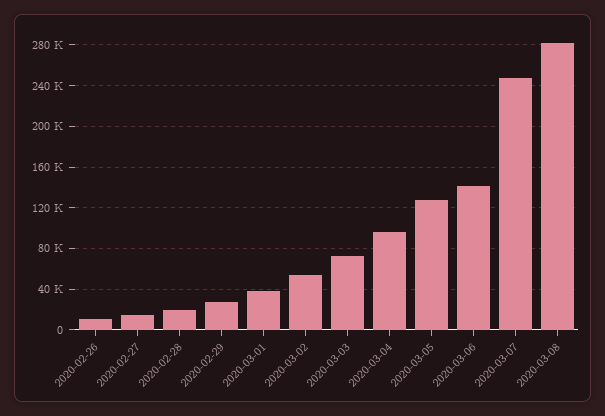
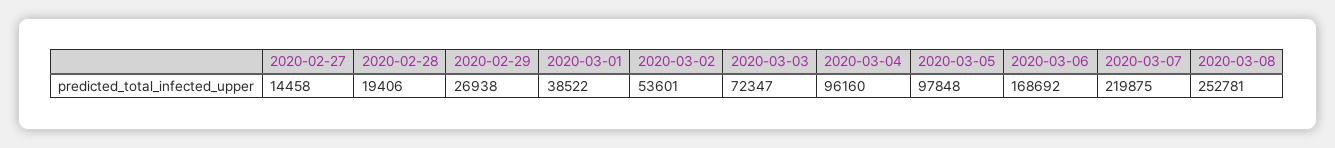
2020-02-26: 10000 -> none
2020-03-05: 130000 -> 97848
2020-03-06: 140000 -> 168692
2020-03-07: 250000 -> 219875
2020-03-08: 280000 -> 252781

